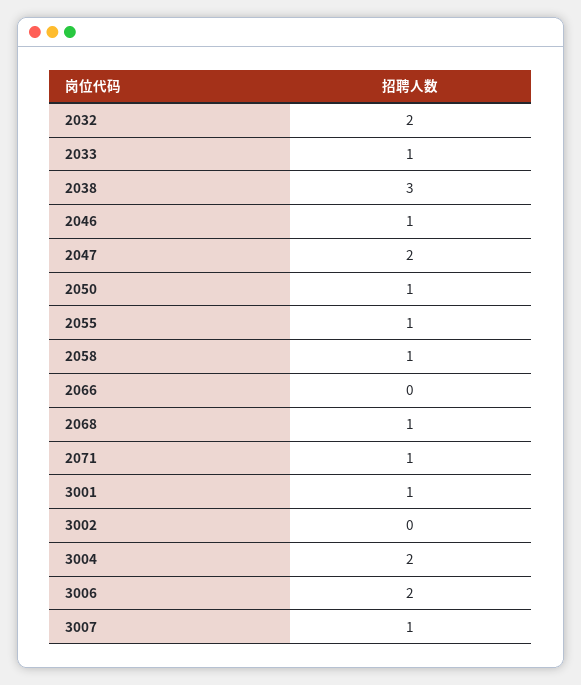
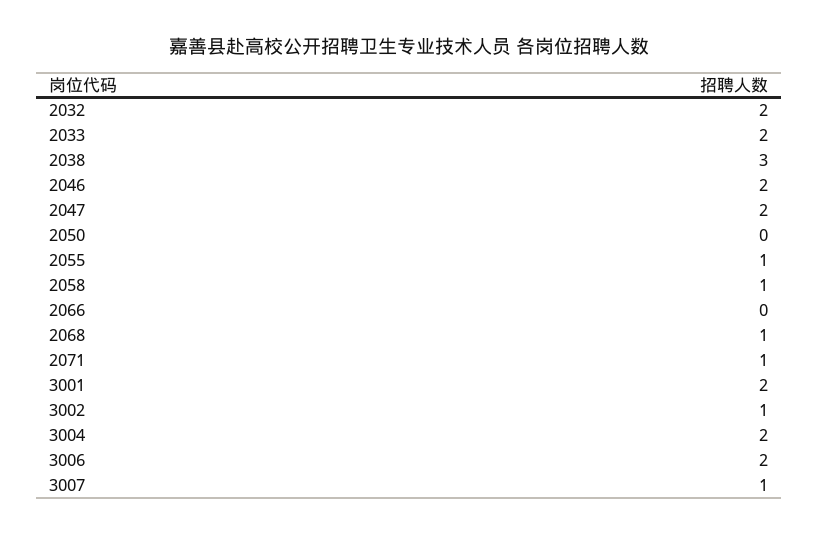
2033: 1 -> 2
2046: 1 -> 2
2050: 1 -> 0
3001: 1 -> 2
3002: 0 -> 1

